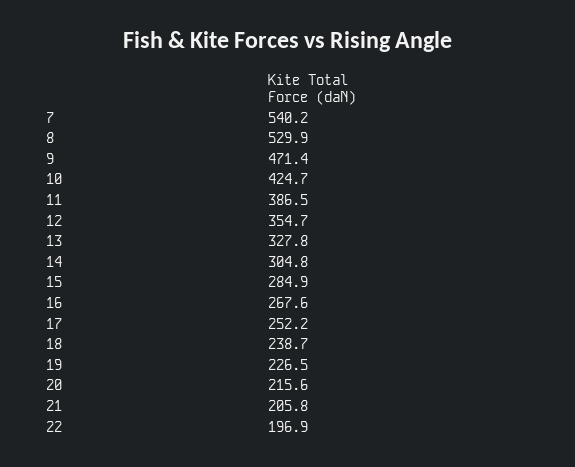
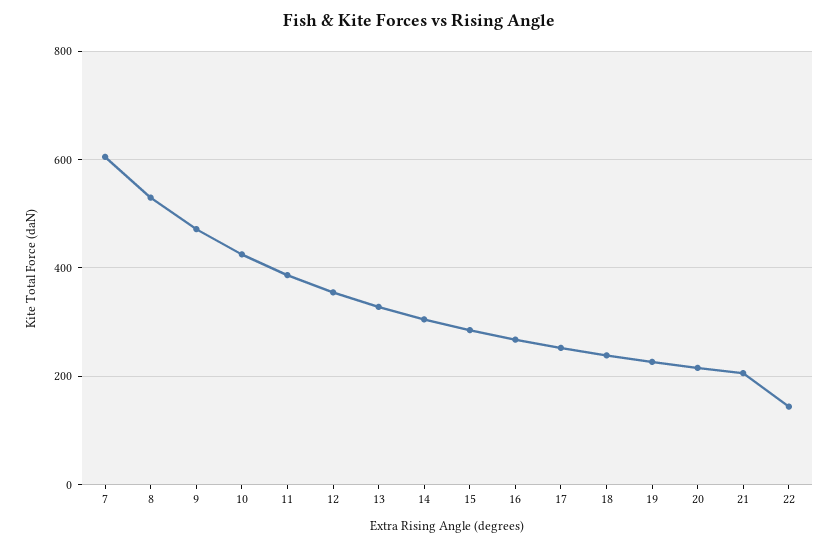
7: 540.2 -> 600
22: 196.9 -> 140

